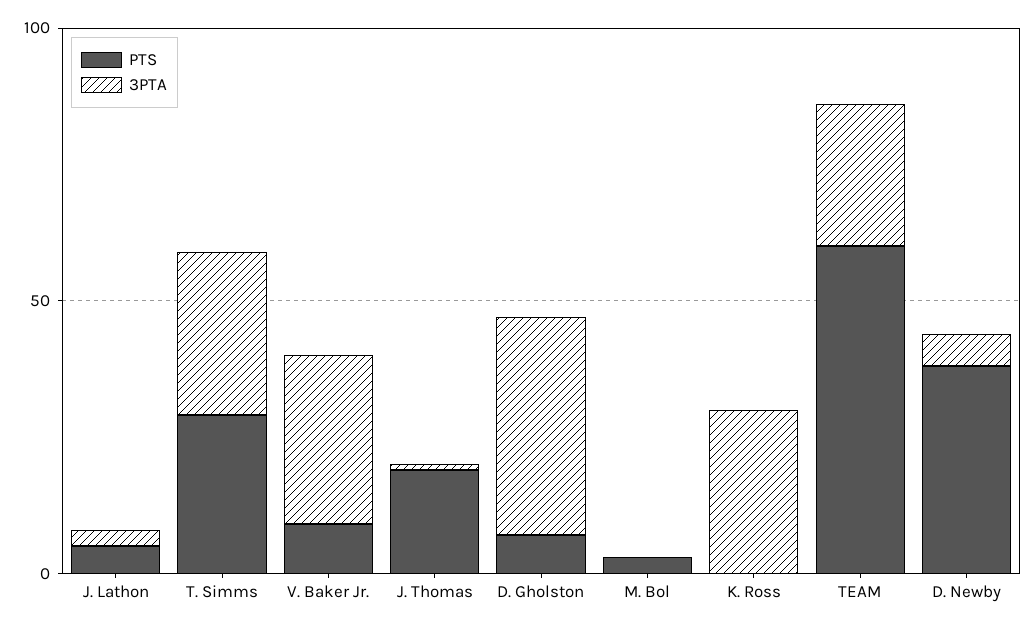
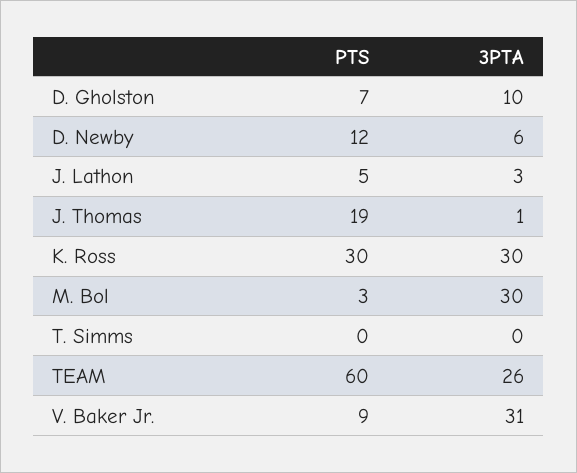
PTS, T. Simms: 30 -> 0
3PTA, T. Simms: 30 -> 0
3PTA, D. Gholston: 40 -> 10
3PTA, M. Bol: 0 -> 30
PTS, K. Ross: 0 -> 30
PTS, D. Newby: 40 -> 12

